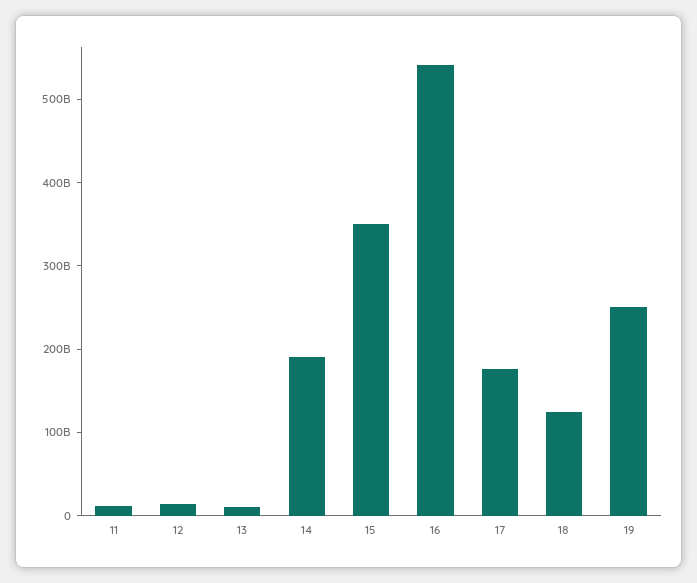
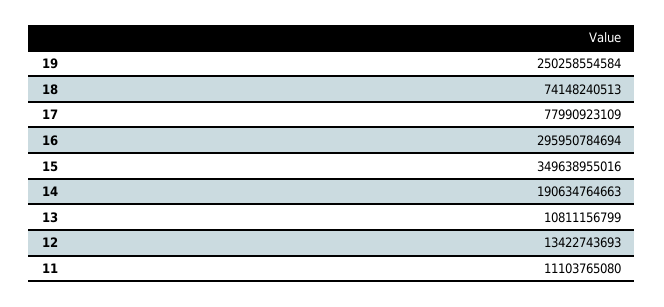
16: 540000000000 -> 295950784694
17: 180000000000 -> 77990923109
18: 120000000000 -> 74148240513

